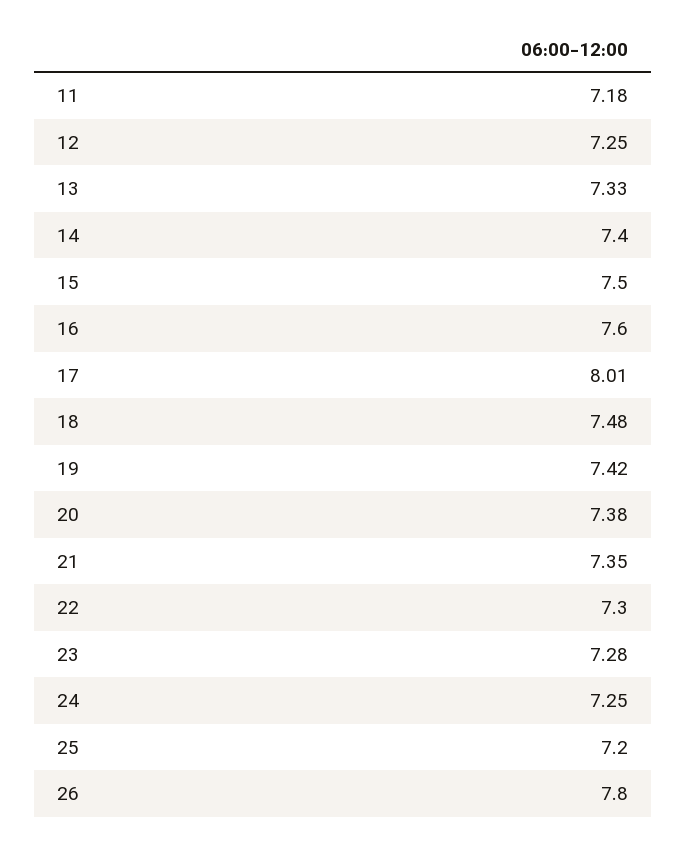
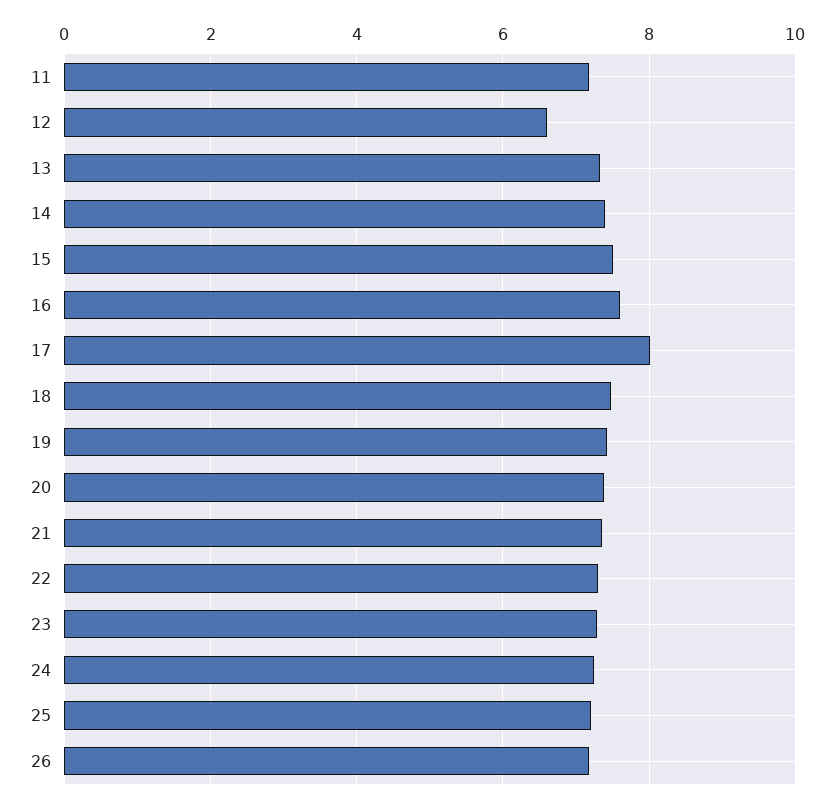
12: 7.25 -> 6.6
26: 7.8 -> 7.2

